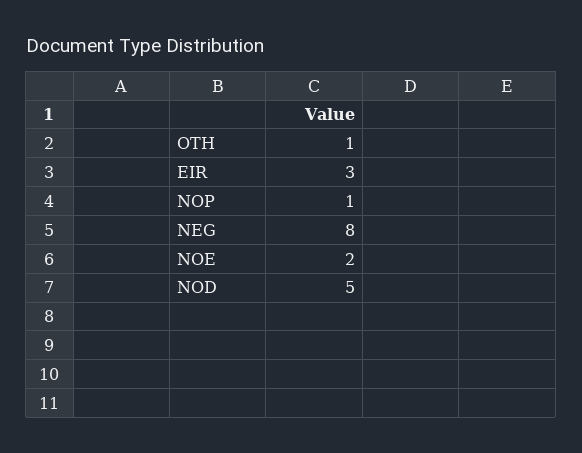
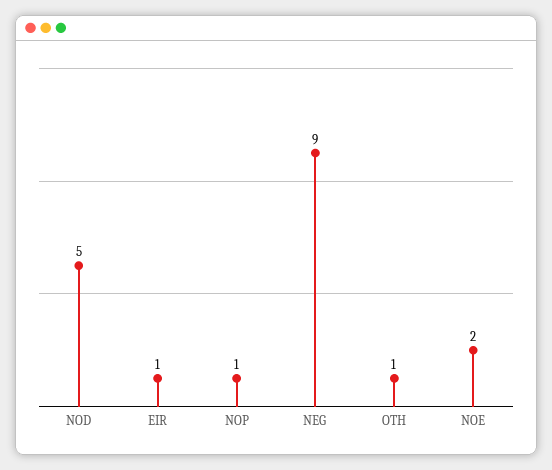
EIR: 3 -> 1
NEG: 8 -> 9

